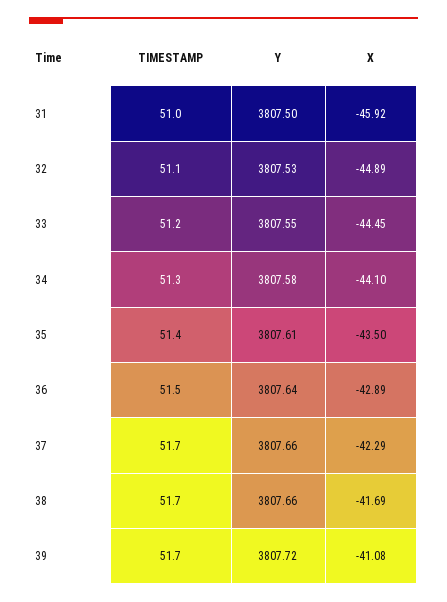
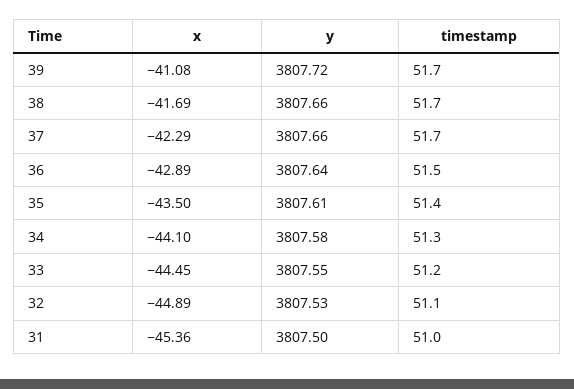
X, 31: -45.92 -> -45.36

